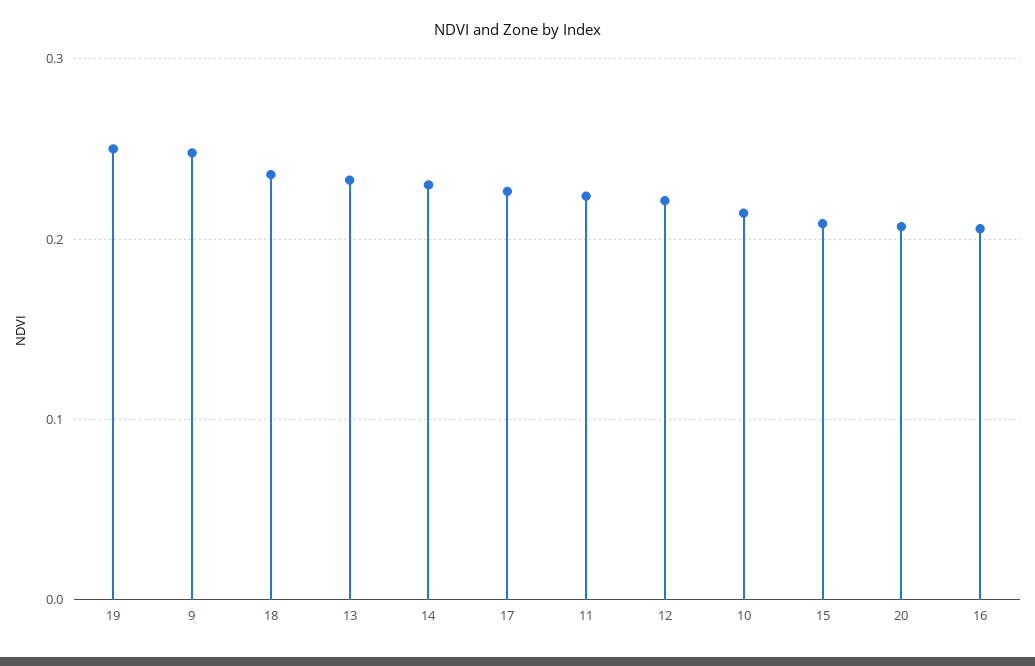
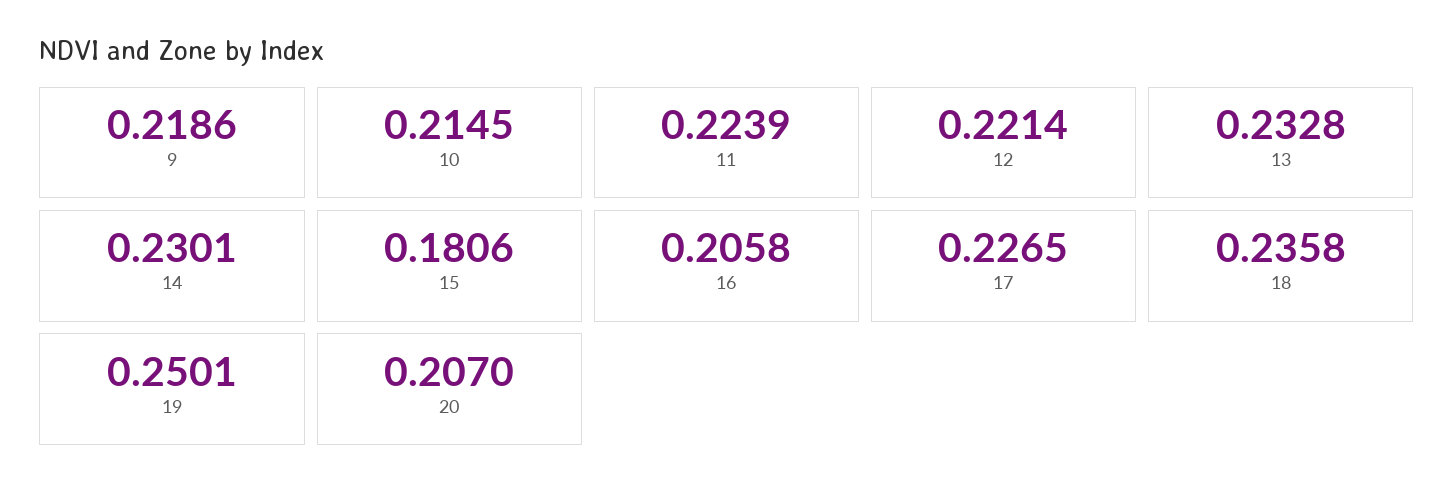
9: 0.25 -> 0.2186
15: 0.21 -> 0.1806

